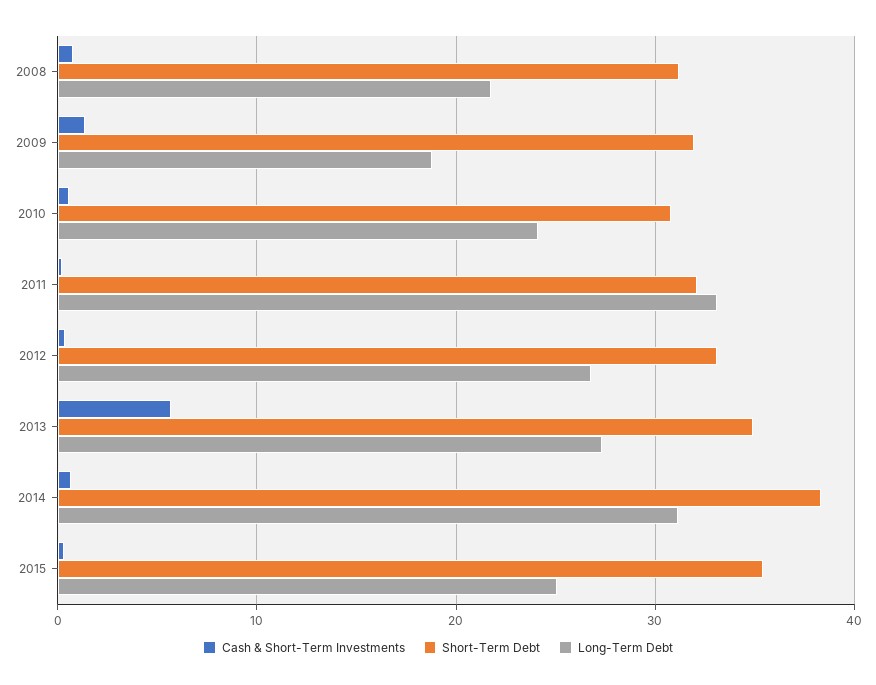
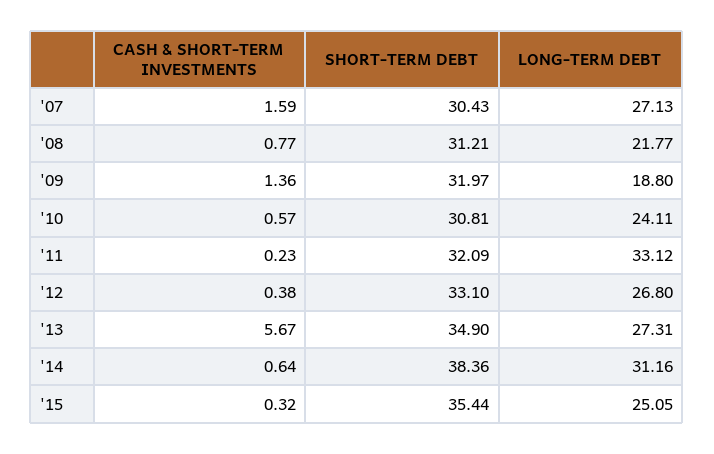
Cash & Short-Term Investments, '07: none -> 1.59
Short-Term Debt, '07: none -> 30.43
Long-Term Debt, '07: none -> 27.13

